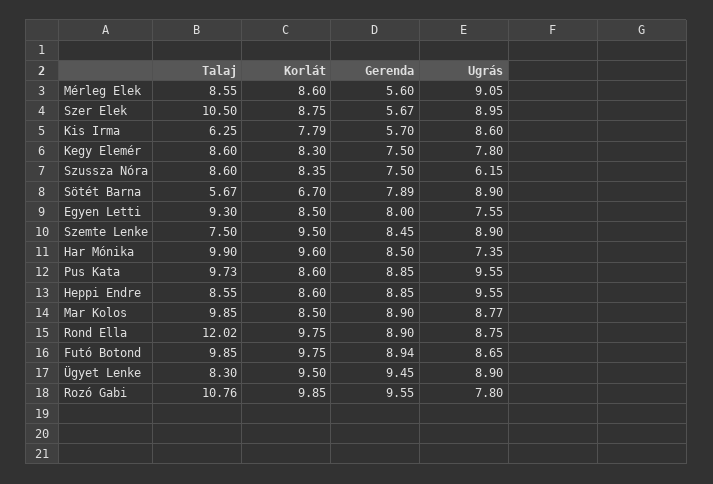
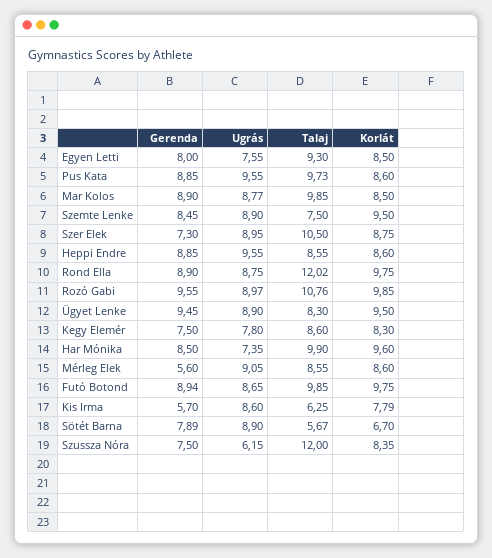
Gerenda, Szer Elek: 5.67 -> 7.3
Talaj, Szussza Nóra: 8.6 -> 12
Ugrás, Rozó Gabi: 7.8 -> 8.97

